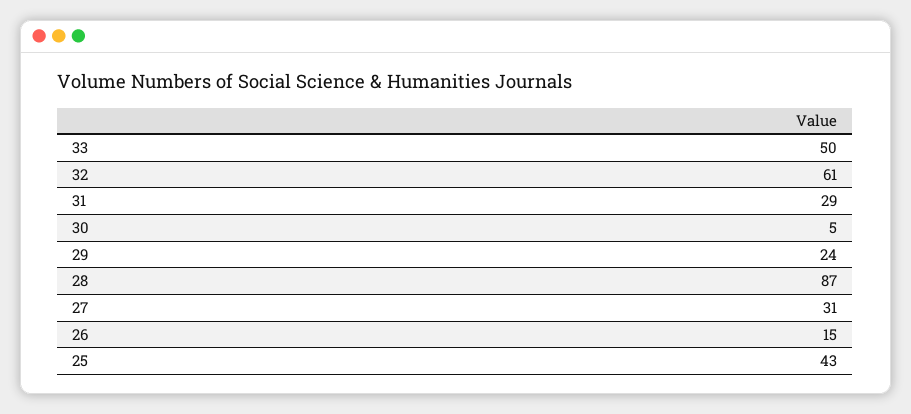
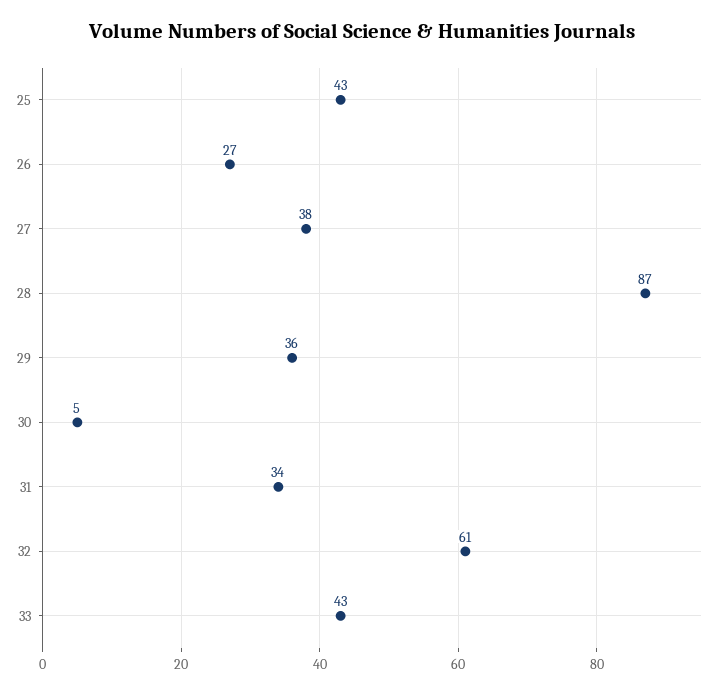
33: 50 -> 43
31: 29 -> 34
29: 24 -> 36
27: 31 -> 38
26: 15 -> 27

